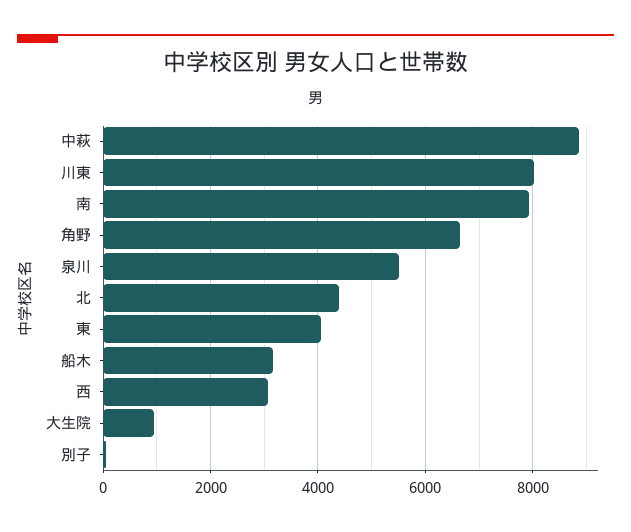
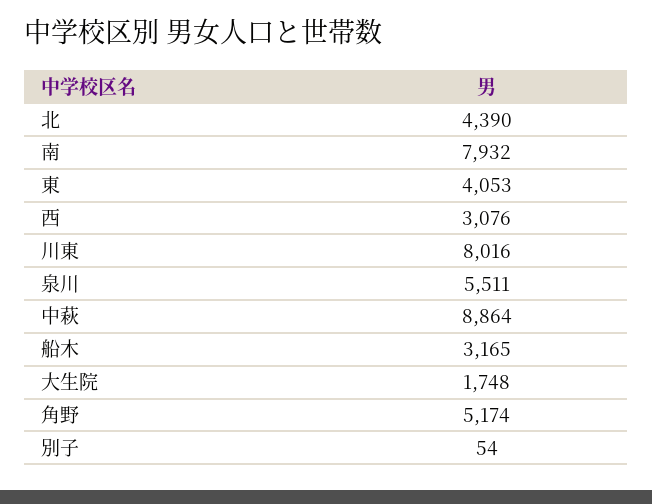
角野: 6600 -> 5174
大生院: 1000 -> 1748

